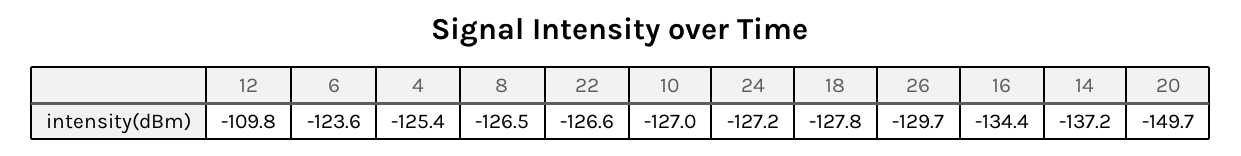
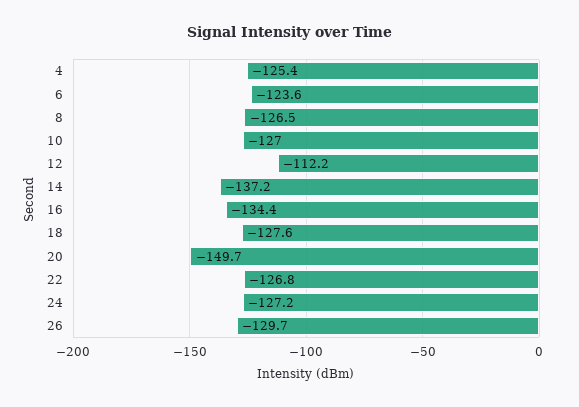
12: -109.8 -> -112.2
22: -126.6 -> -126.8
18: -127.8 -> -127.6

